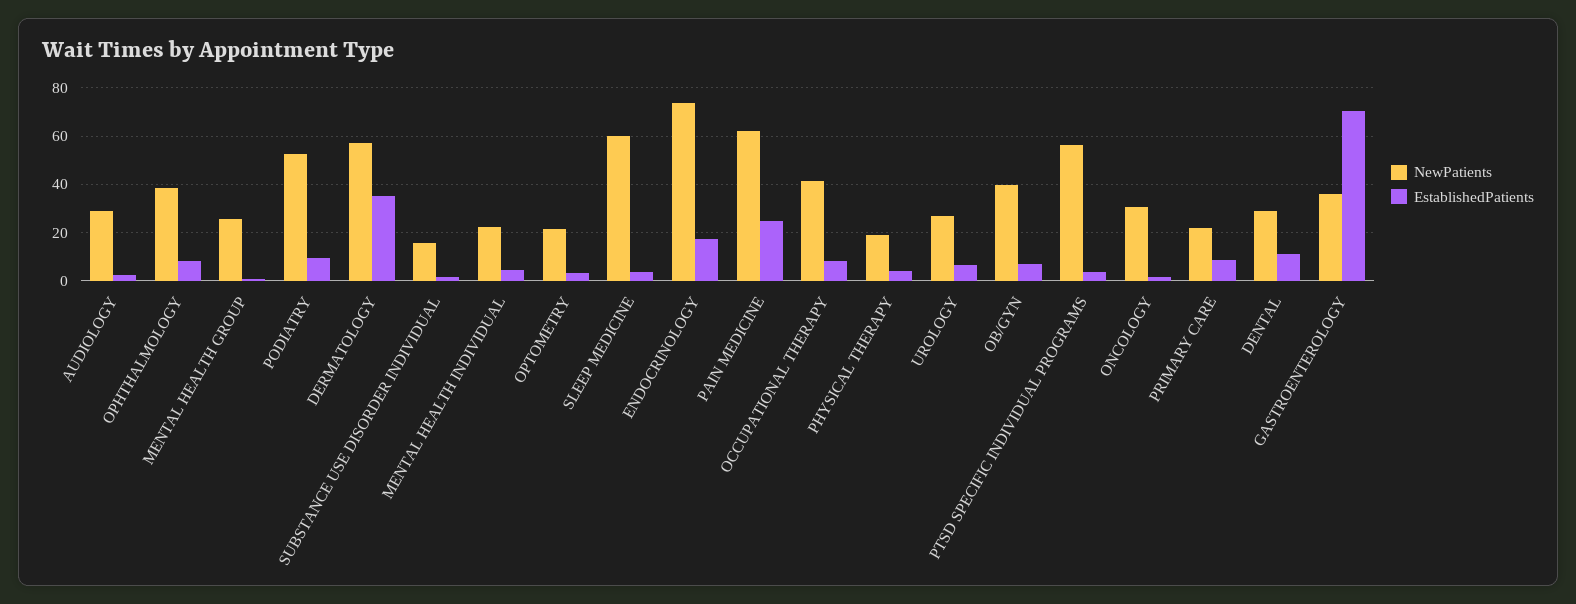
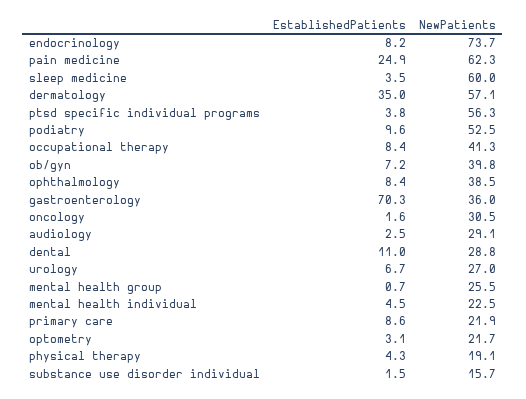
EstablishedPatients, ENDOCRINOLOGY: 17.5 -> 8.2

